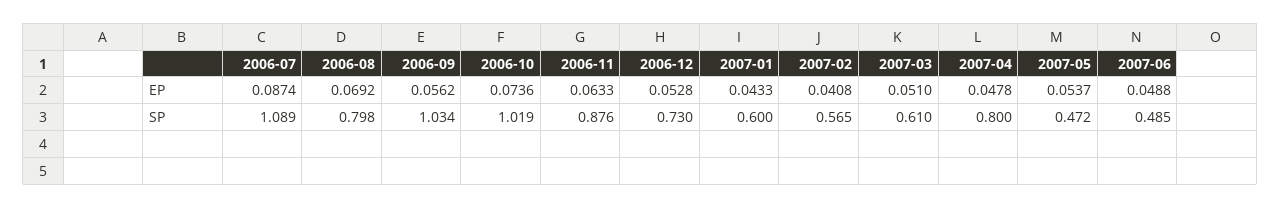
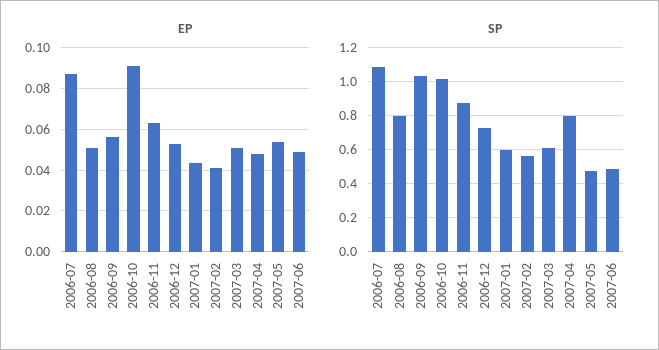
EP, 2006-08: 0.0692 -> 0.05
EP, 2006-10: 0.0736 -> 0.09

